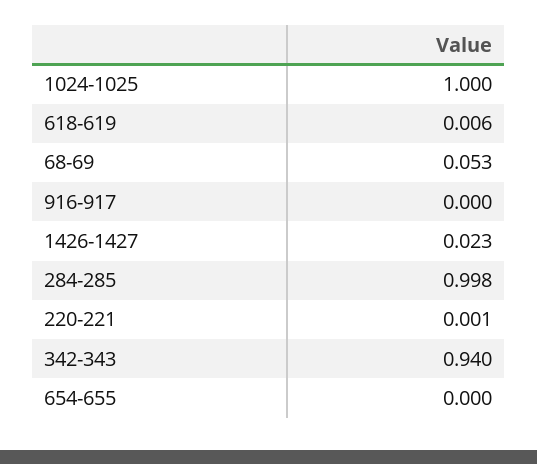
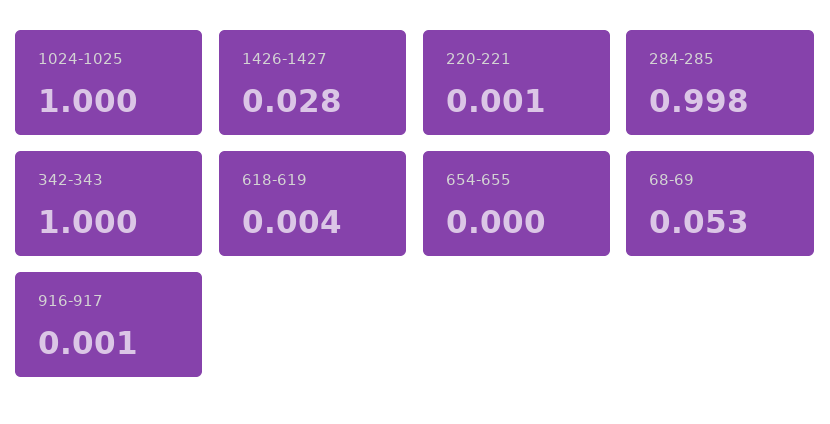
618-619: 0.006 -> 0.004
916-917: 0 -> 0.001
1426-1427: 0.023 -> 0.028
342-343: 0.94 -> 1

